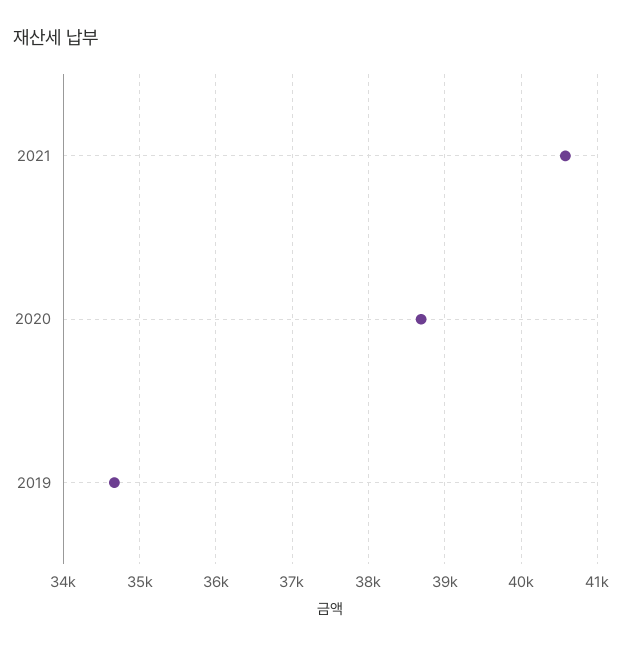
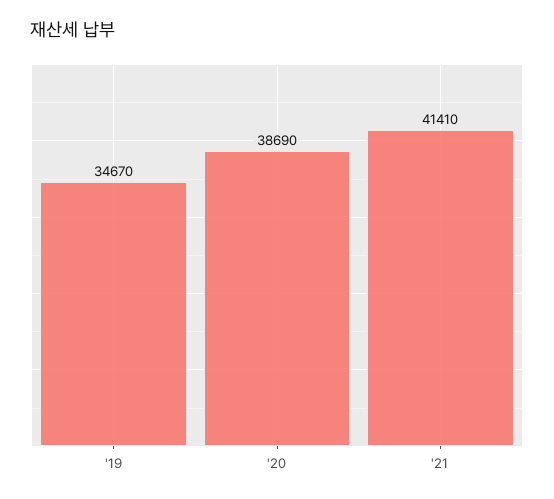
2021: 40600 -> 41410

